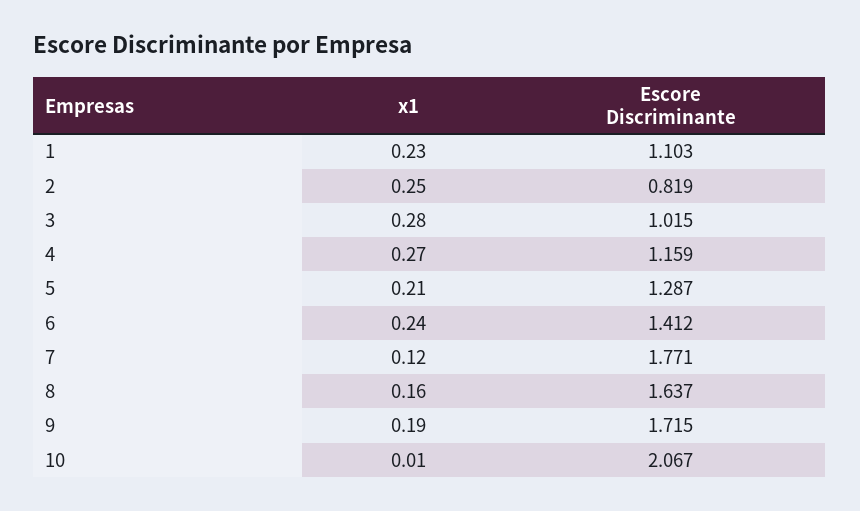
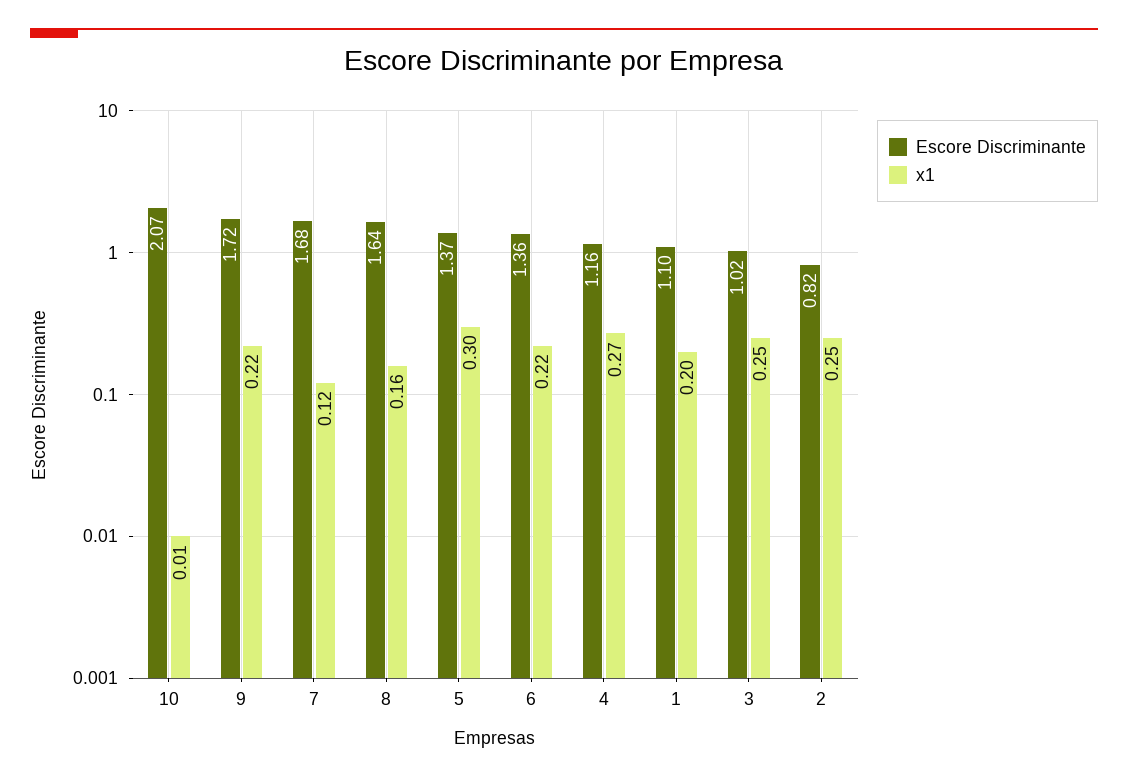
x1, 1: 0.23 -> 0.2
x1, 3: 0.28 -> 0.25
x1, 5: 0.21 -> 0.3
Escore Discriminante, 5: 1.287 -> 1.37
x1, 6: 0.24 -> 0.22
Escore Discriminante, 6: 1.412 -> 1.36
Escore Discriminante, 7: 1.771 -> 1.68
x1, 9: 0.19 -> 0.22

